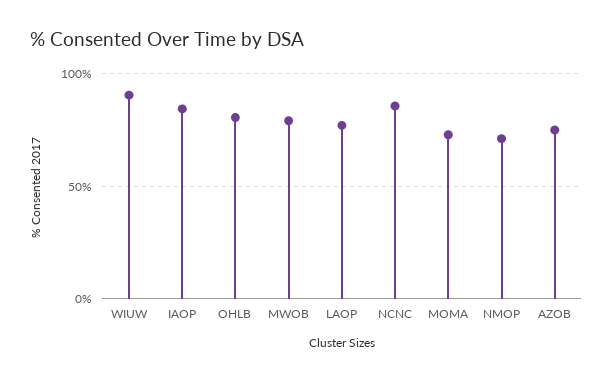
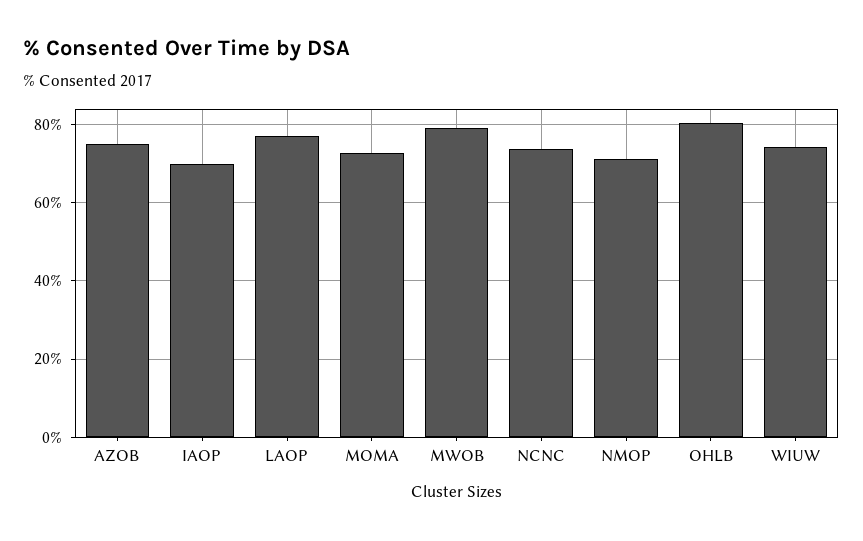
WIUW: 90 -> 74
IAOP: 85 -> 70
NCNC: 85 -> 74

